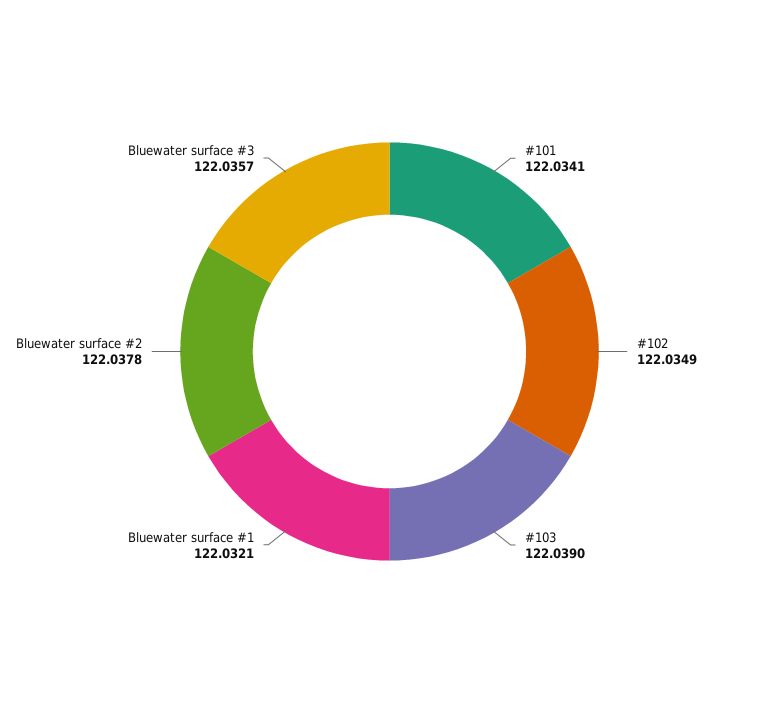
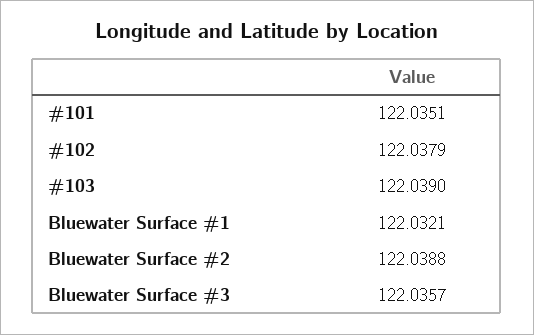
#101: 122.0341 -> 122.0351
#102: 122.0349 -> 122.0379
Bluewater surface #2: 122.0378 -> 122.0388

